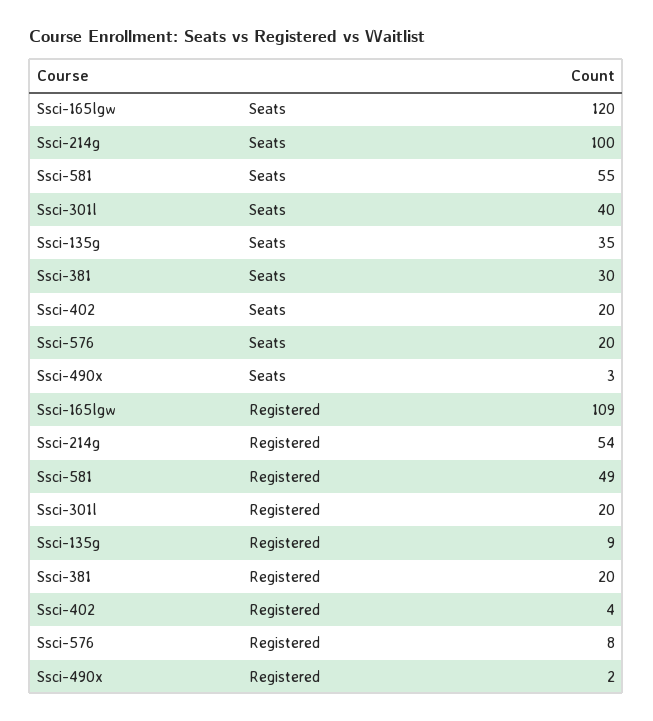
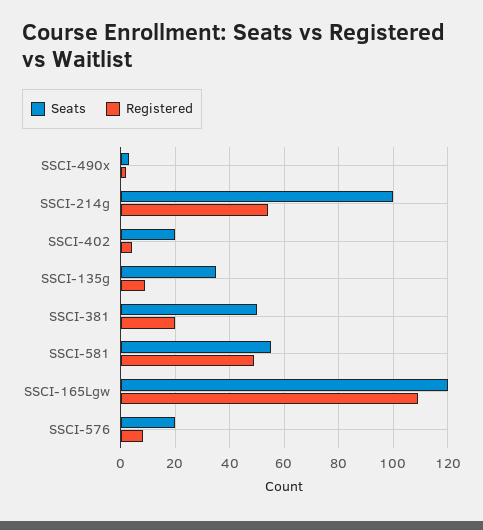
Seats, Ssci-301l: 40 -> none
Seats, Ssci-381: 30 -> 50
Registered, Ssci-301l: 20 -> none

